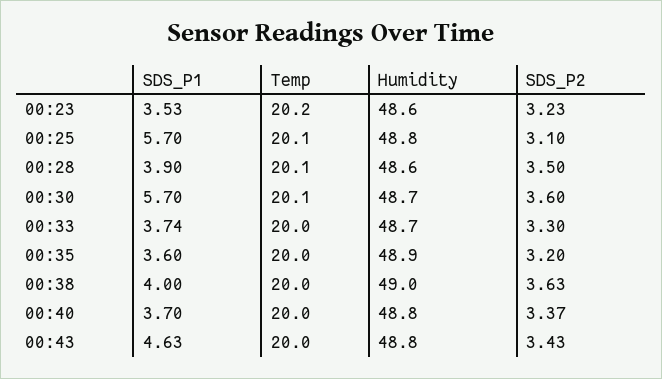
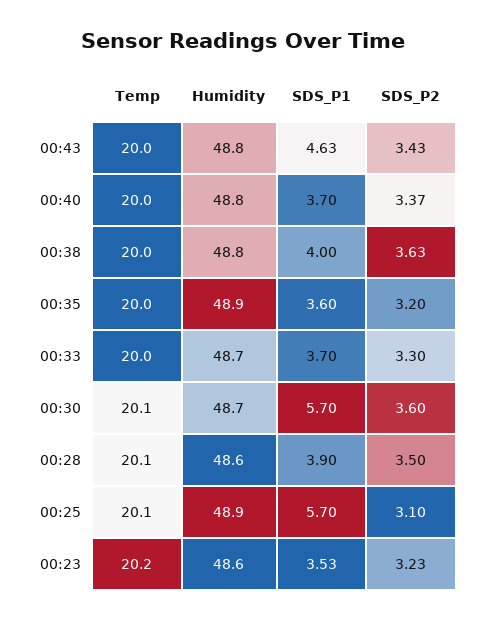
Humidity, 00:25: 48.8 -> 48.9
SDS_P1, 00:33: 3.74 -> 3.7
Humidity, 00:38: 49 -> 48.8

